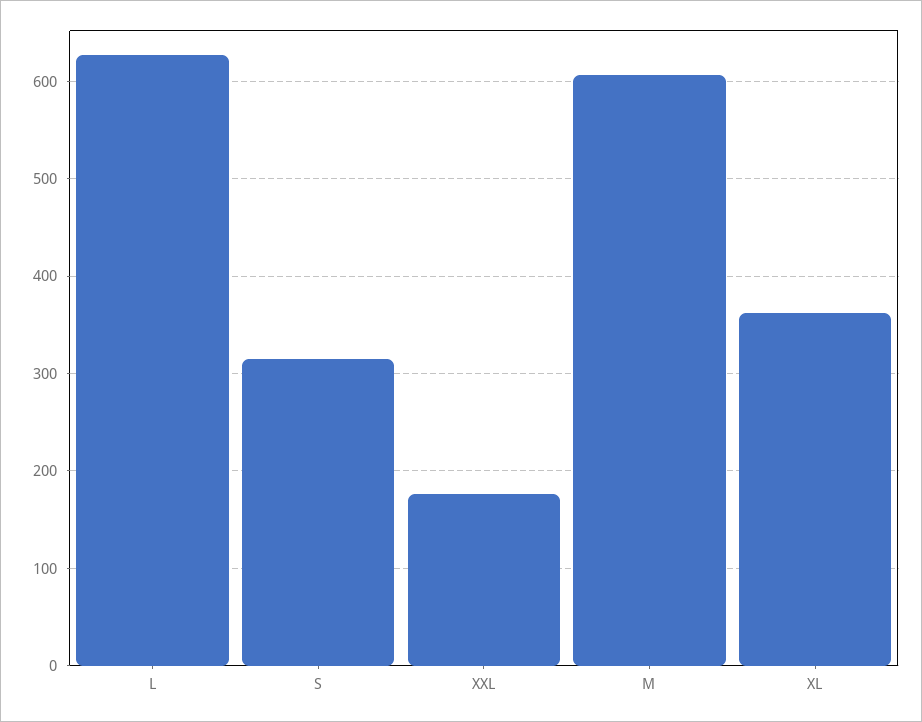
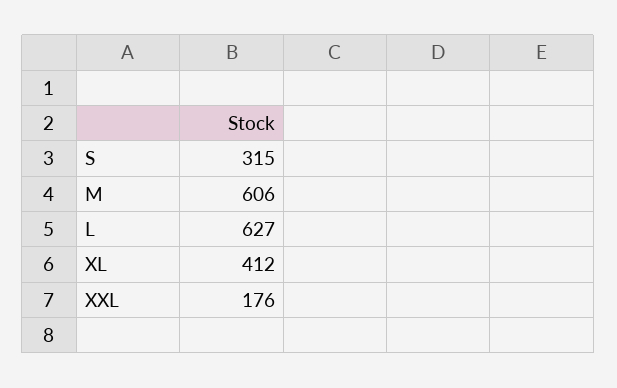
XL: 360 -> 412

